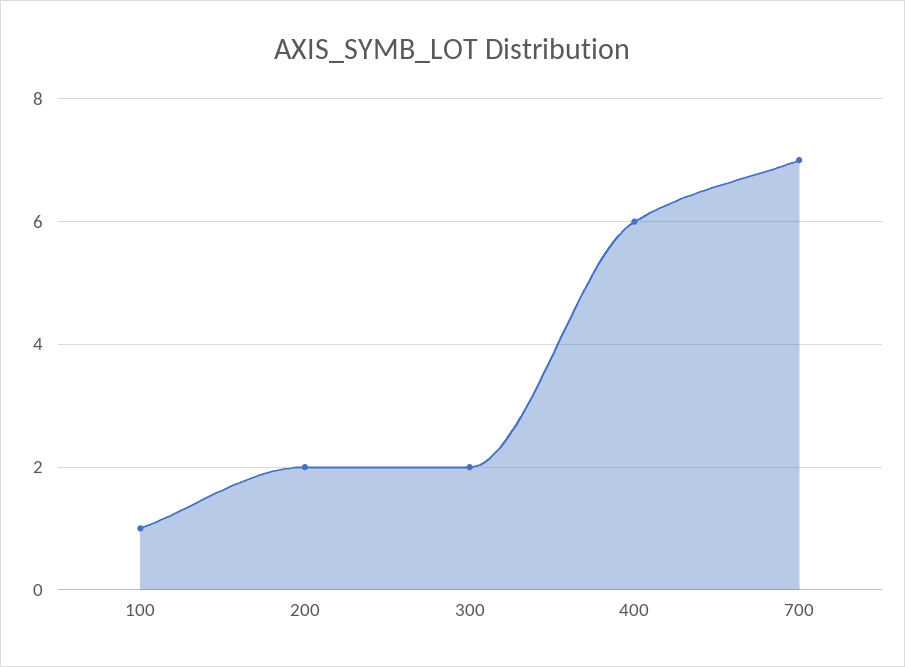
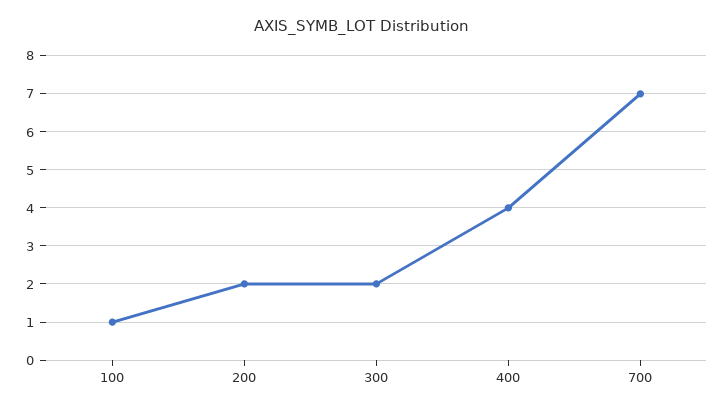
400: 6 -> 4

